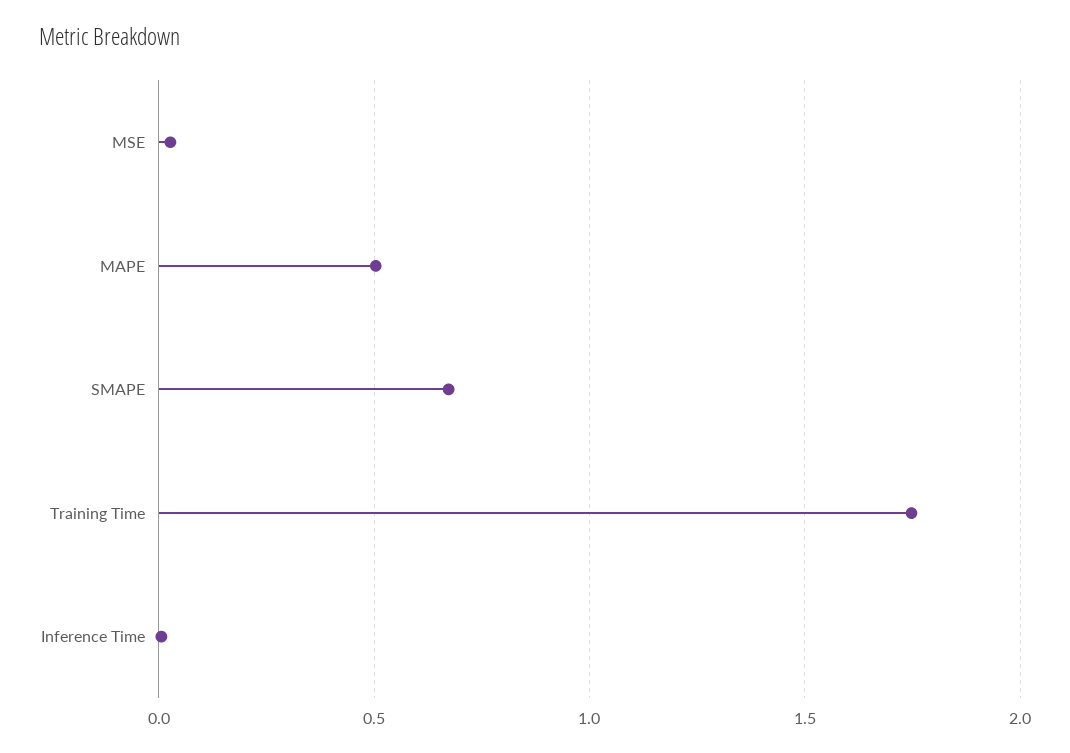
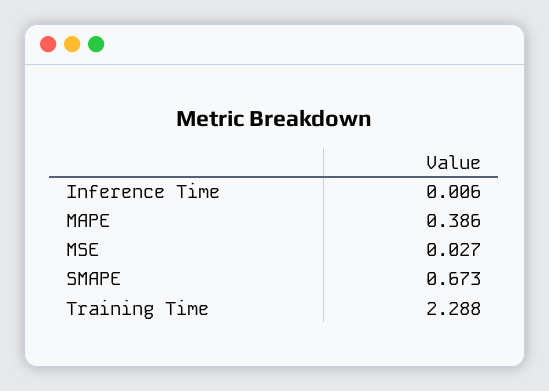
MAPE: 0.5 -> 0.386
Training Time: 1.75 -> 2.288

